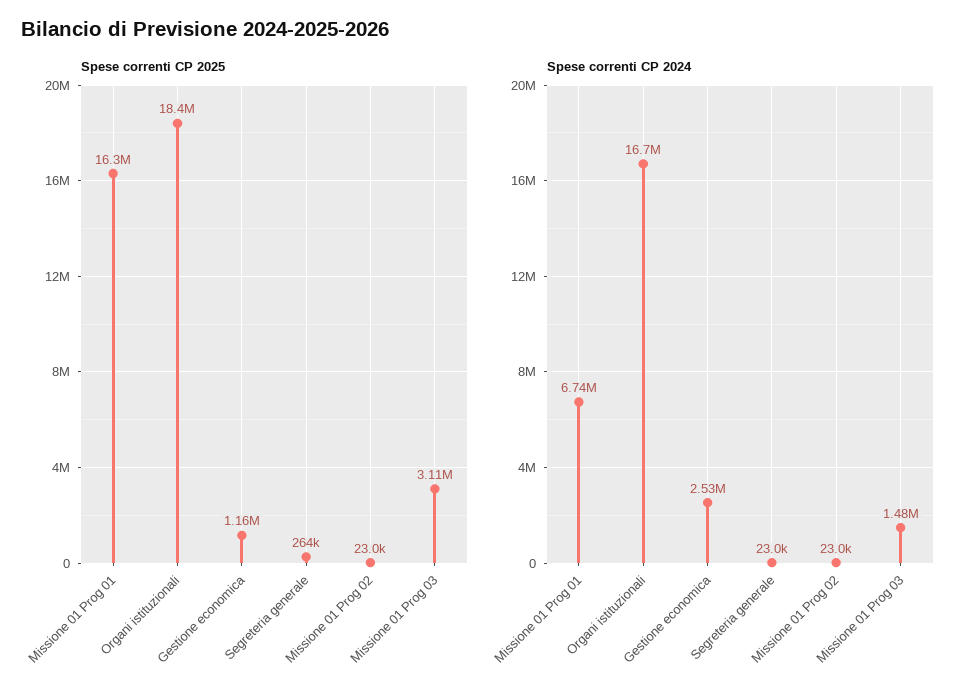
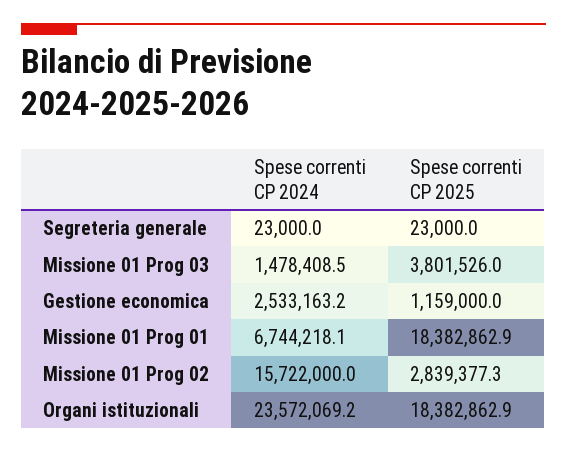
Spese correnti CP 2025, Missione 01 Prog 01: 16300000 -> 18382862.9
Spese correnti CP 2025, Segreteria generale: 264000 -> 23000
Spese correnti CP 2025, Missione 01 Prog 02: 23000 -> 2839377.3
Spese correnti CP 2025, Missione 01 Prog 03: 3110000 -> 3801526
Spese correnti CP 2024, Organi istituzionali: 16700000 -> 23572069.2
Spese correnti CP 2024, Missione 01 Prog 02: 23000 -> 15722000

